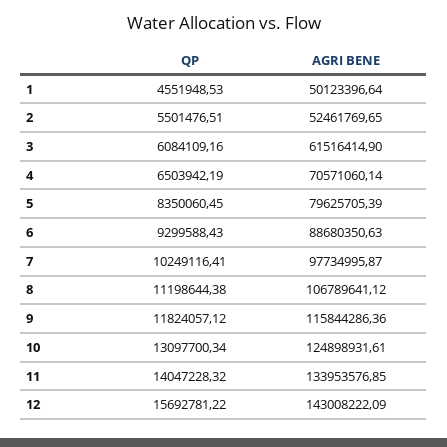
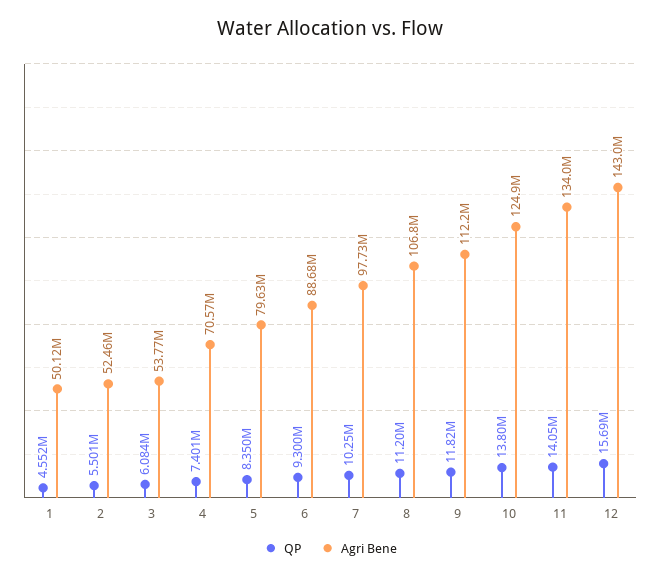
AGRI BENE, 3: 61516414.9 -> 53770000
QP, 4: 6503942.19 -> 7401000
AGRI BENE, 9: 115844286.36 -> 112200000
QP, 10: 13097700.34 -> 13800000

